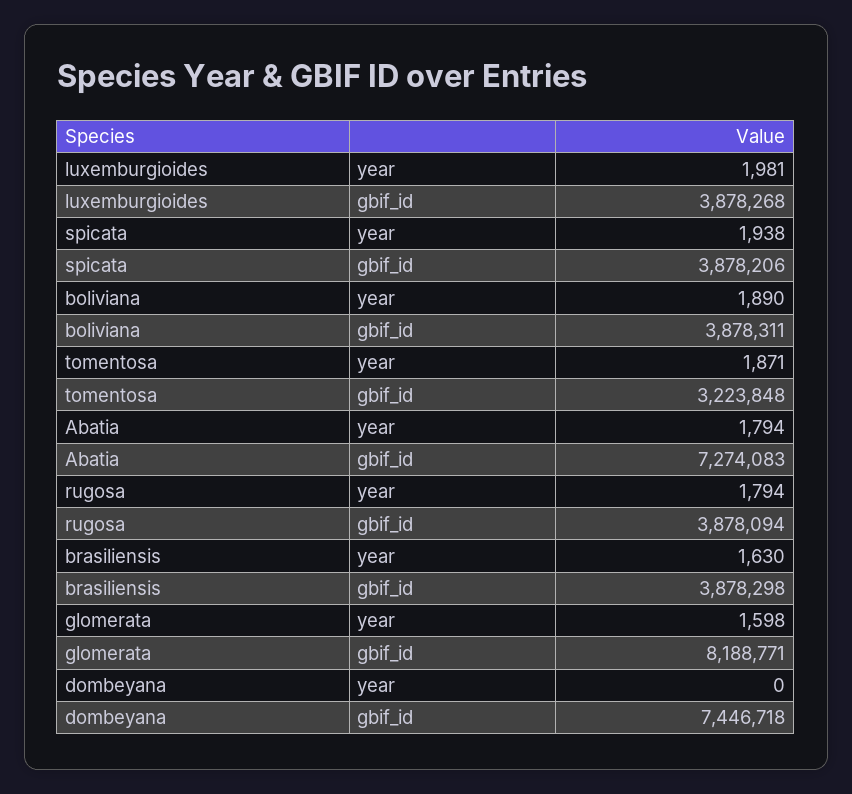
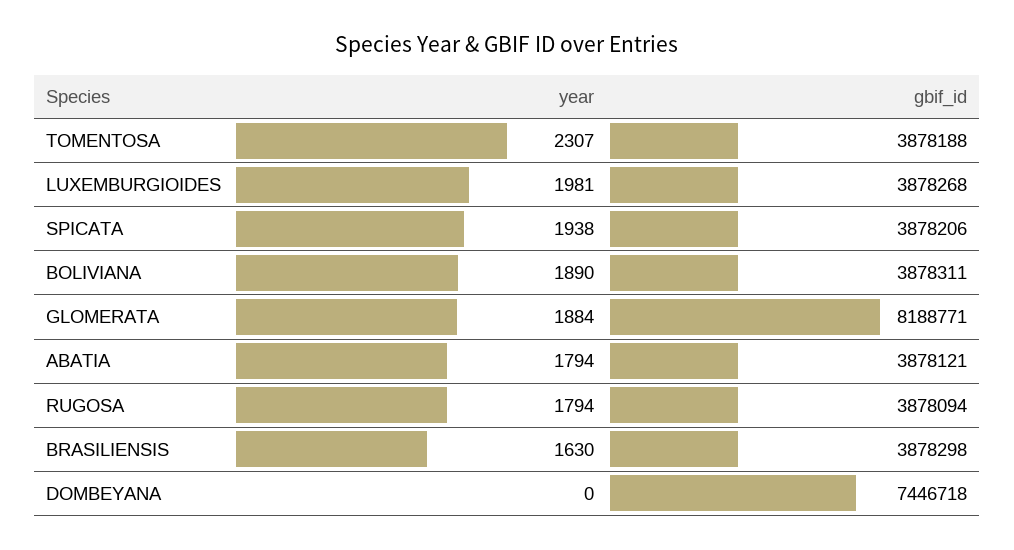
tomentosa, year: 1871 -> 2307
tomentosa, gbif_id: 3223848 -> 3878188
Abatia, gbif_id: 7274083 -> 3878121
glomerata, year: 1598 -> 1884

